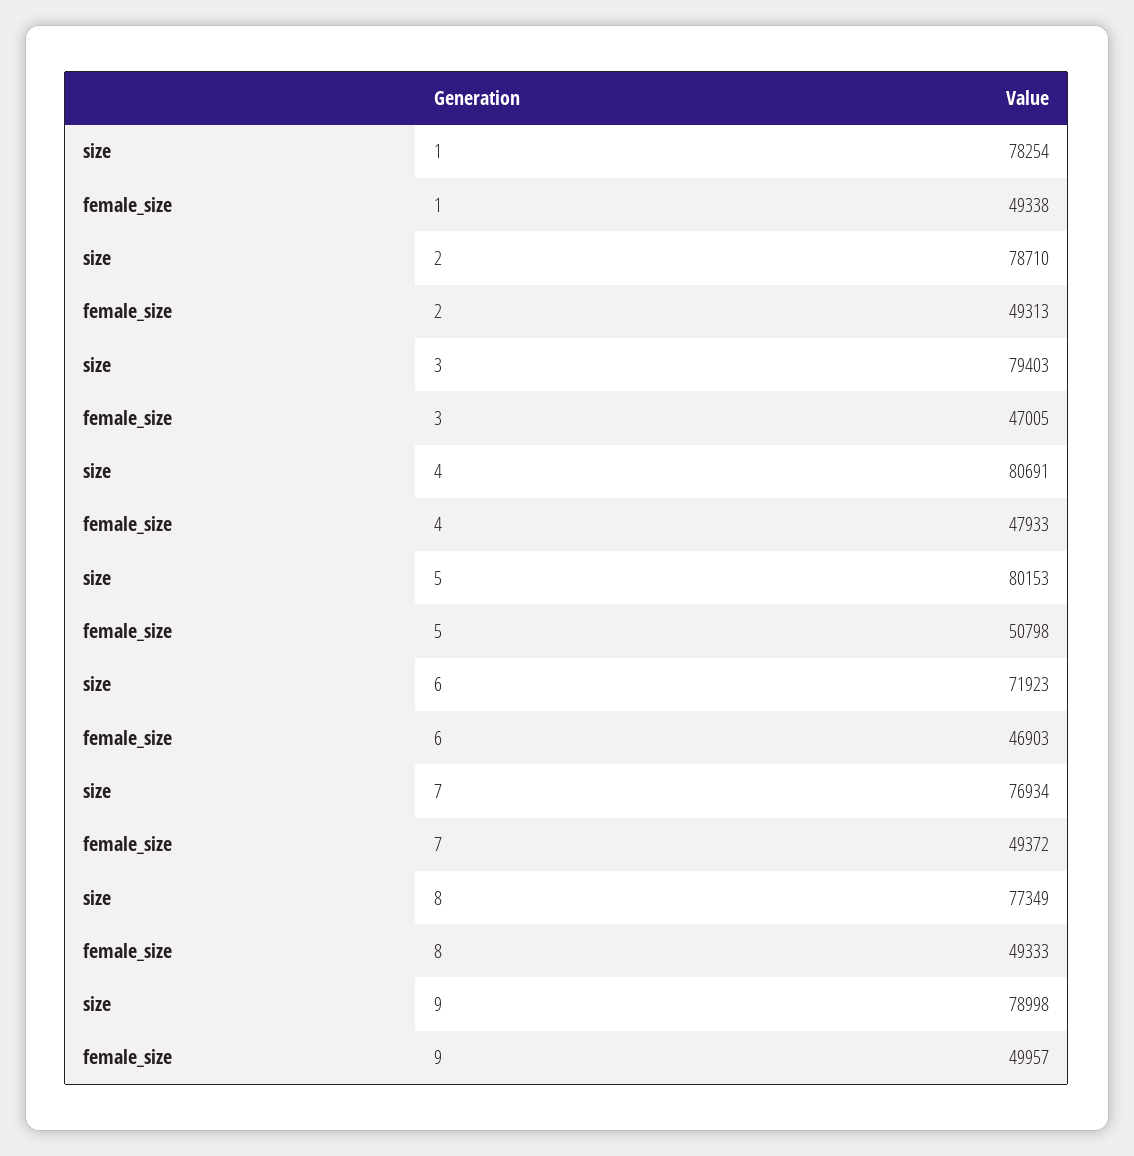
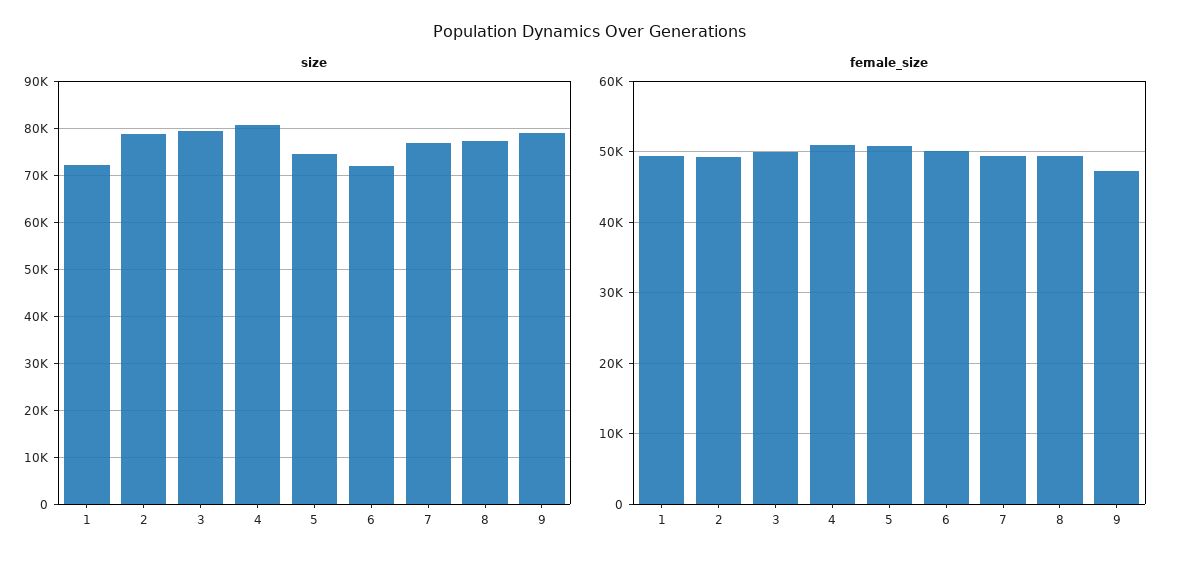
size, 1: 78254 -> 72000
female_size, 3: 47005 -> 50000
female_size, 4: 47933 -> 51000
size, 5: 80153 -> 74000
female_size, 6: 46903 -> 50000
female_size, 9: 49957 -> 47000

